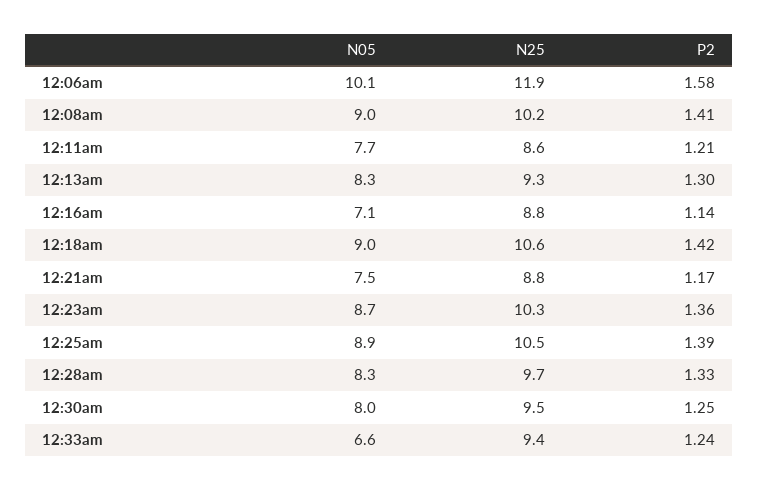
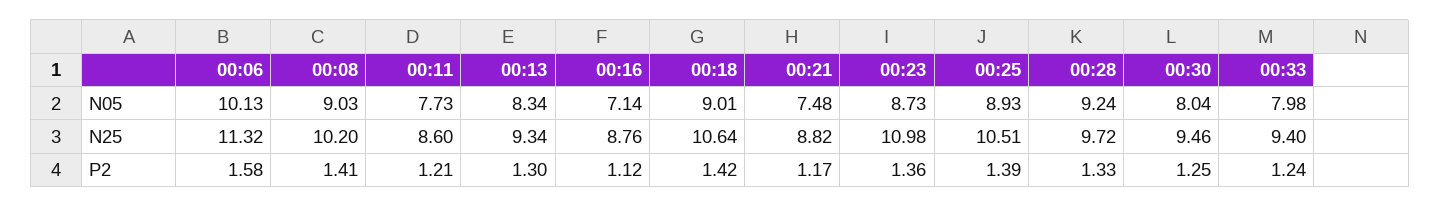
N25, 12:06am: 11.9 -> 11.32
P2, 12:16am: 1.14 -> 1.12
N25, 12:23am: 10.3 -> 10.98
N05, 12:28am: 8.3 -> 9.24
N05, 12:33am: 6.6 -> 7.98

